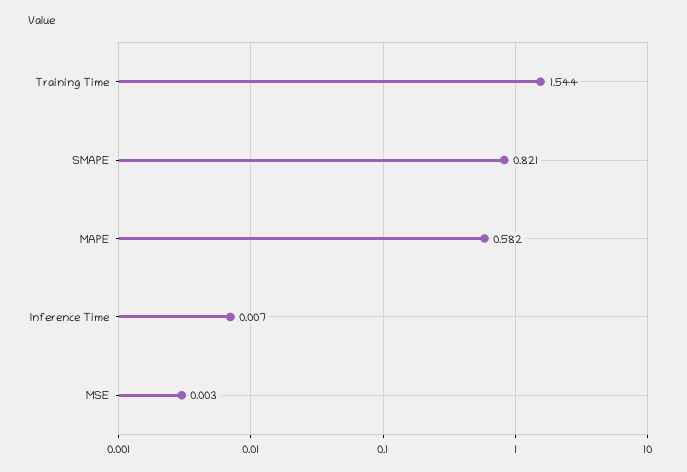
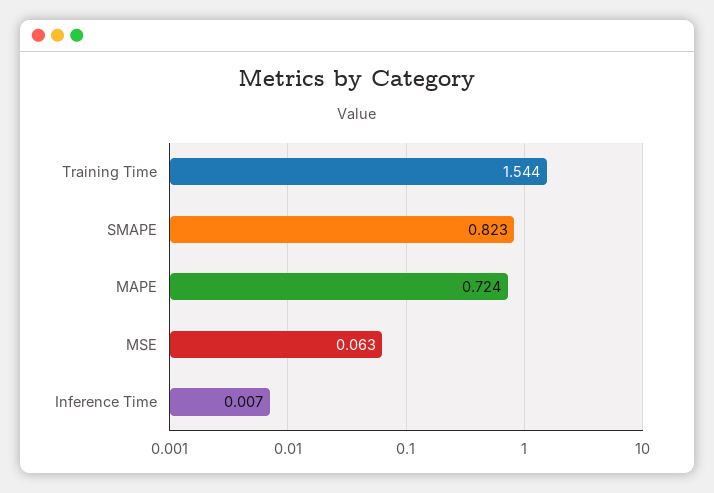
SMAPE: 0.821 -> 0.823
MAPE: 0.582 -> 0.724
MSE: 0.003 -> 0.063

